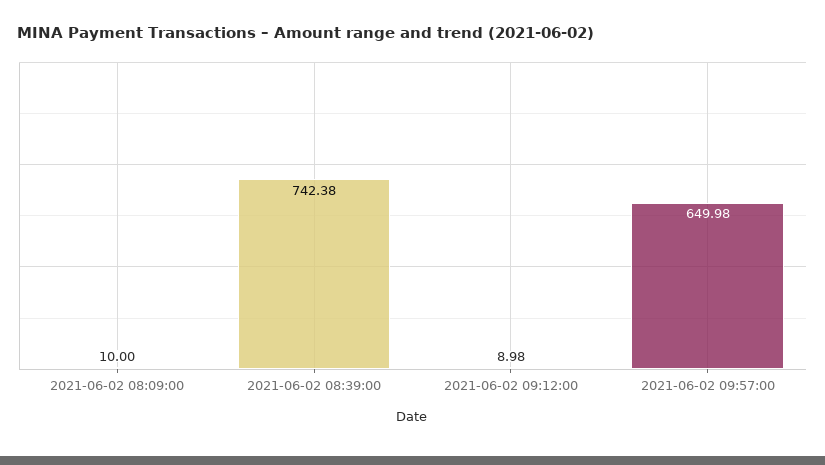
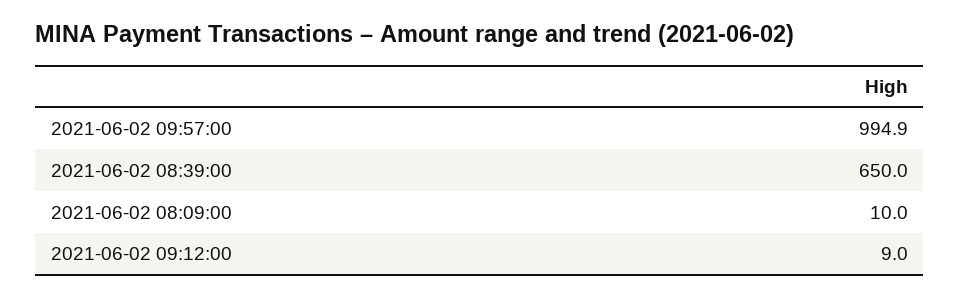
2021-06-02 08:39:00: 742.38 -> 650
2021-06-02 09:57:00: 649.98 -> 994.9

